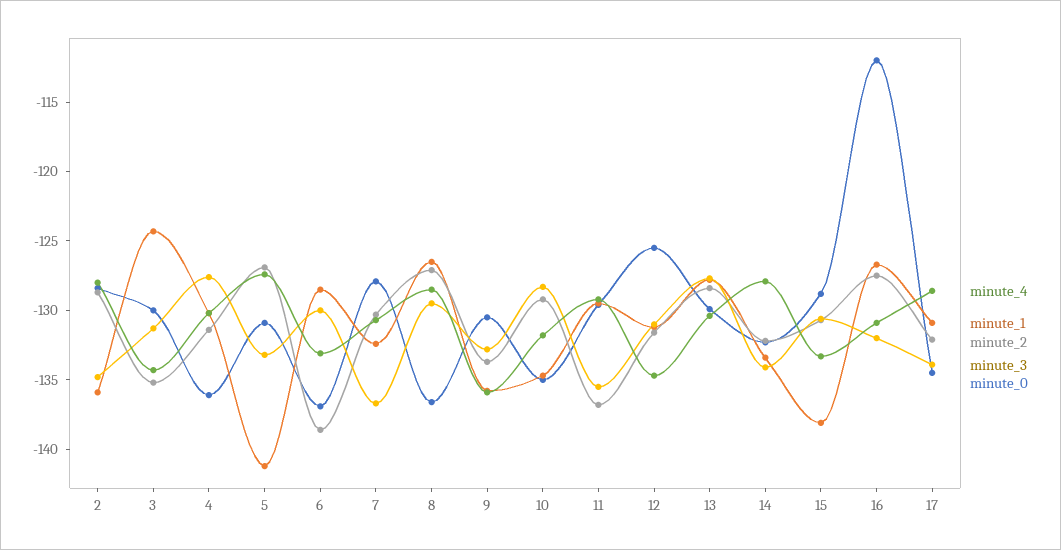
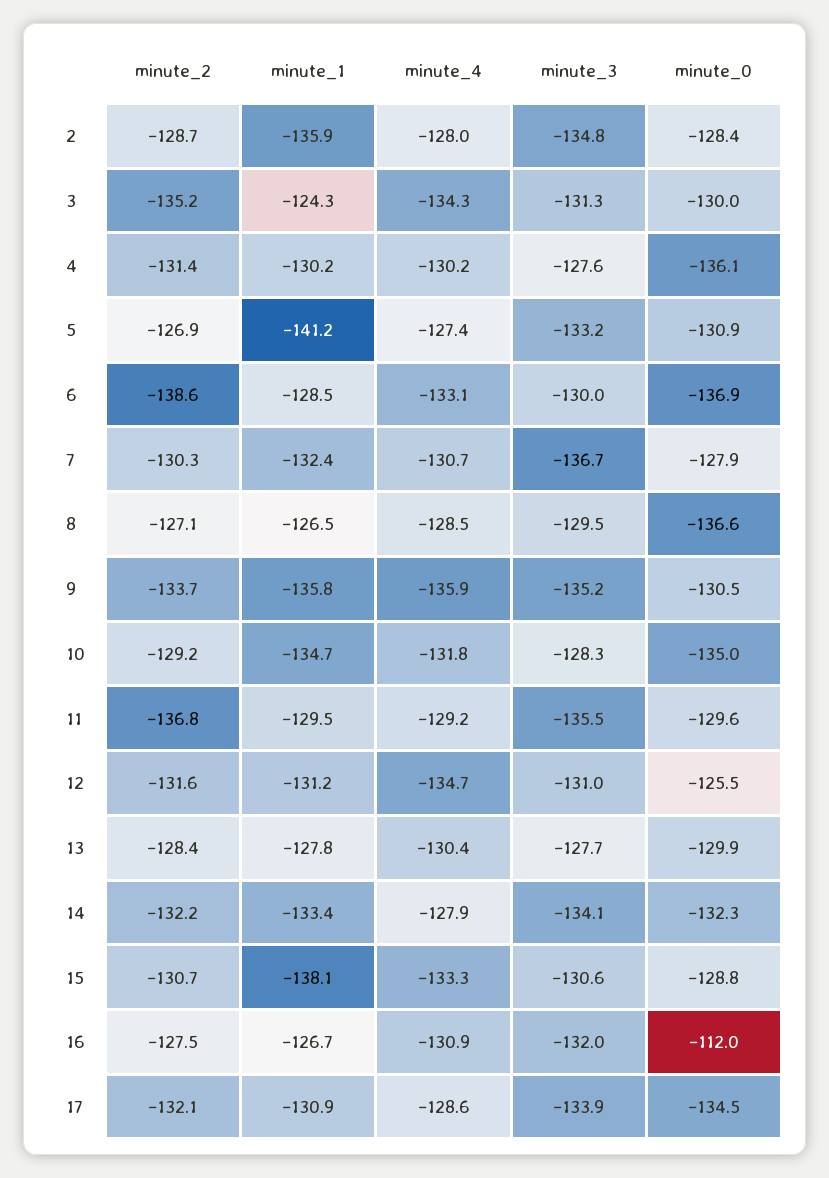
minute_3, 9: -133 -> -135.2

